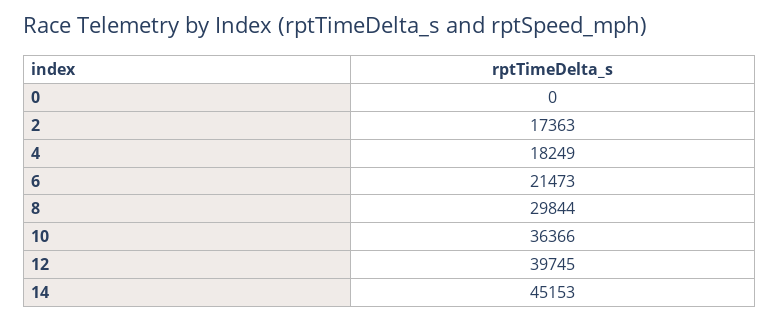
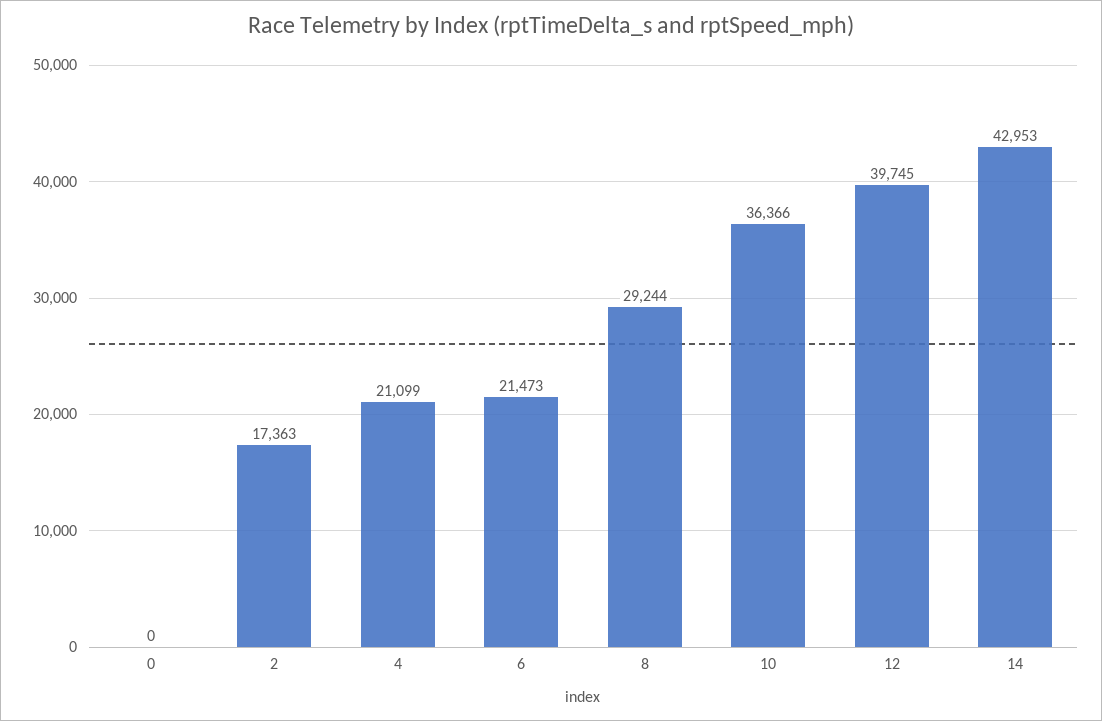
4: 18249 -> 21099
8: 29844 -> 29244
14: 45153 -> 42953

